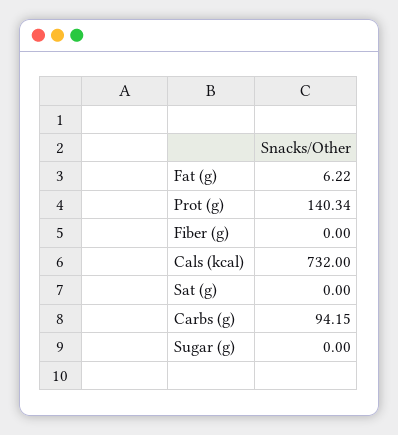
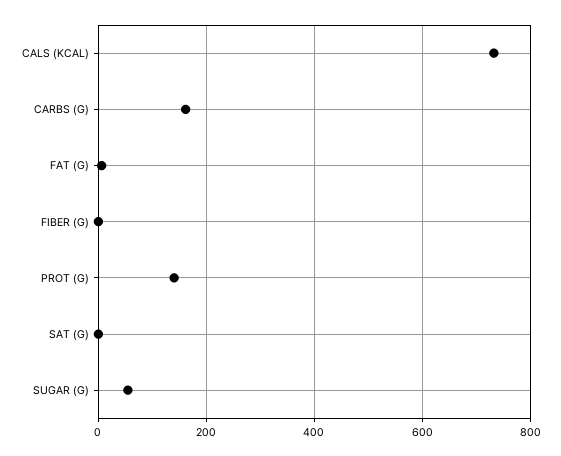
Carbs (g): 94.15 -> 160
Sugar (g): 0 -> 60

